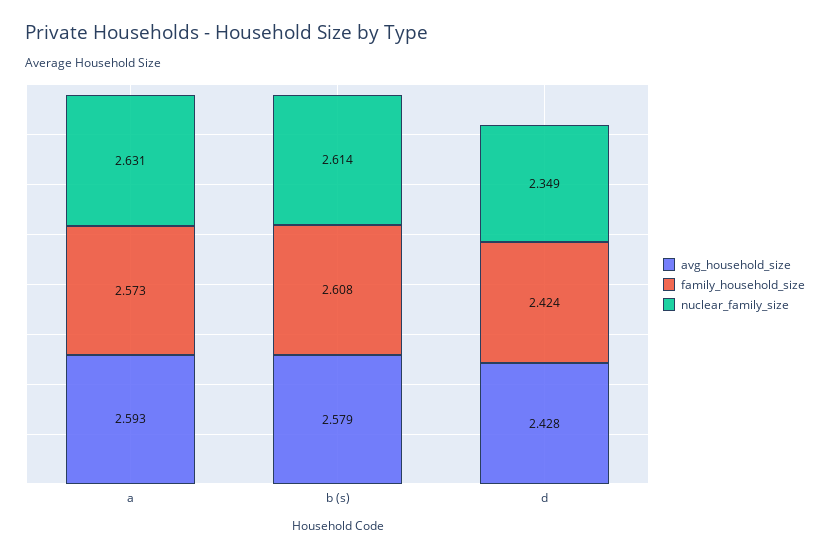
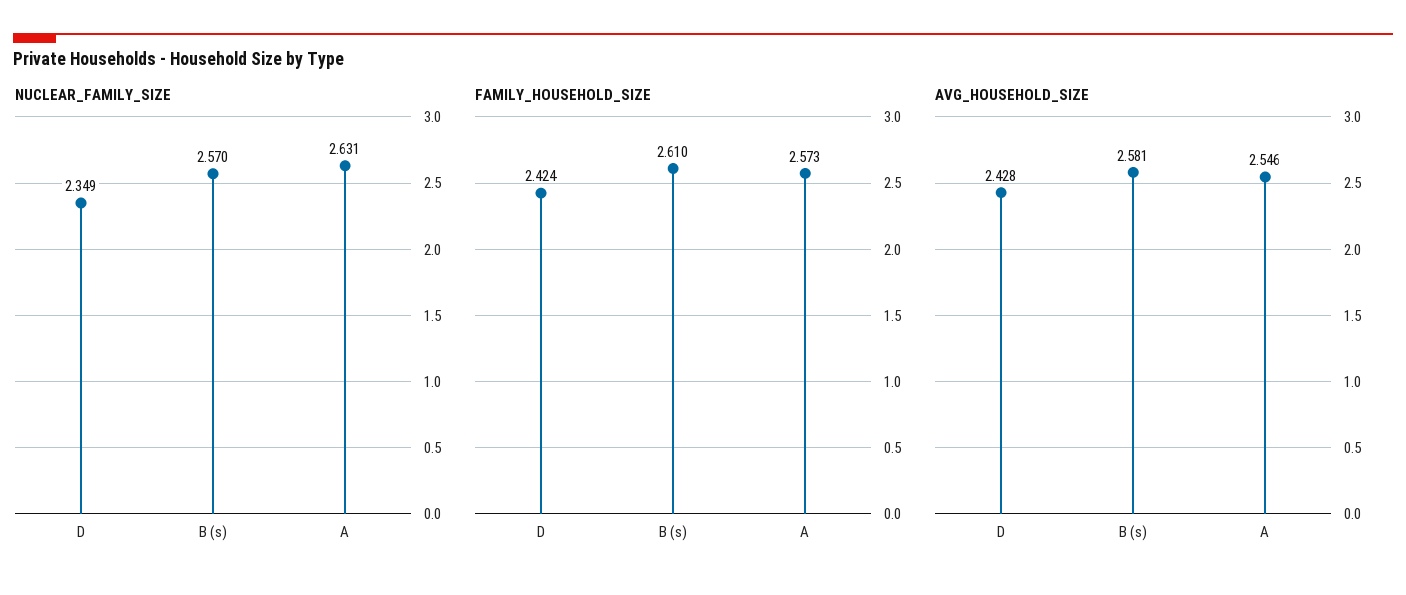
avg_household_size, a: 2.593 -> 2.546
avg_household_size, b (s): 2.579 -> 2.581
family_household_size, b (s): 2.608 -> 2.61
nuclear_family_size, b (s): 2.614 -> 2.57

